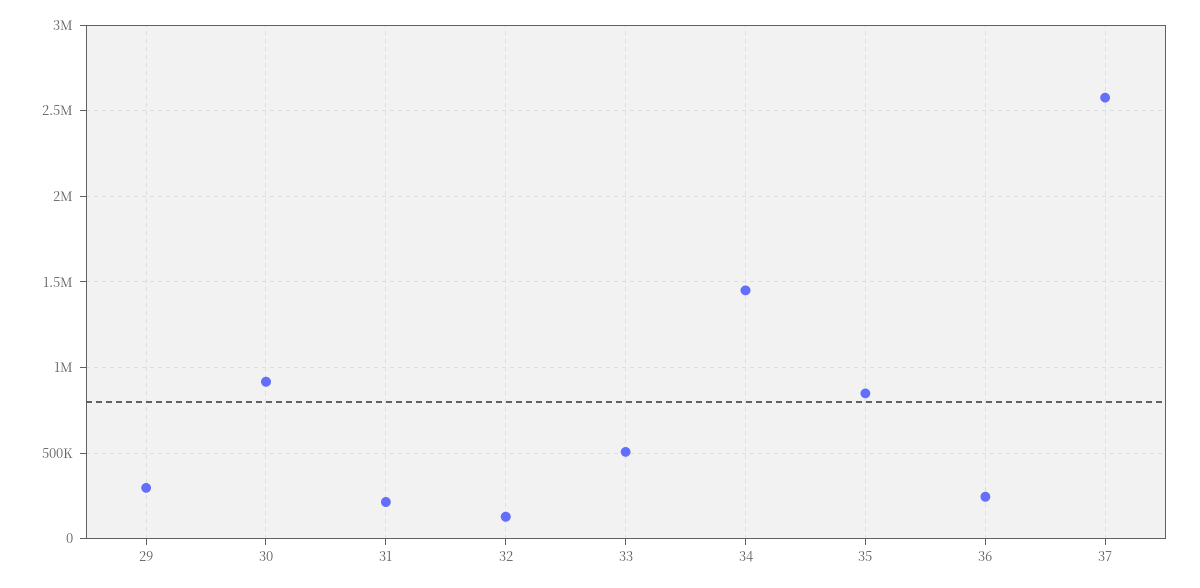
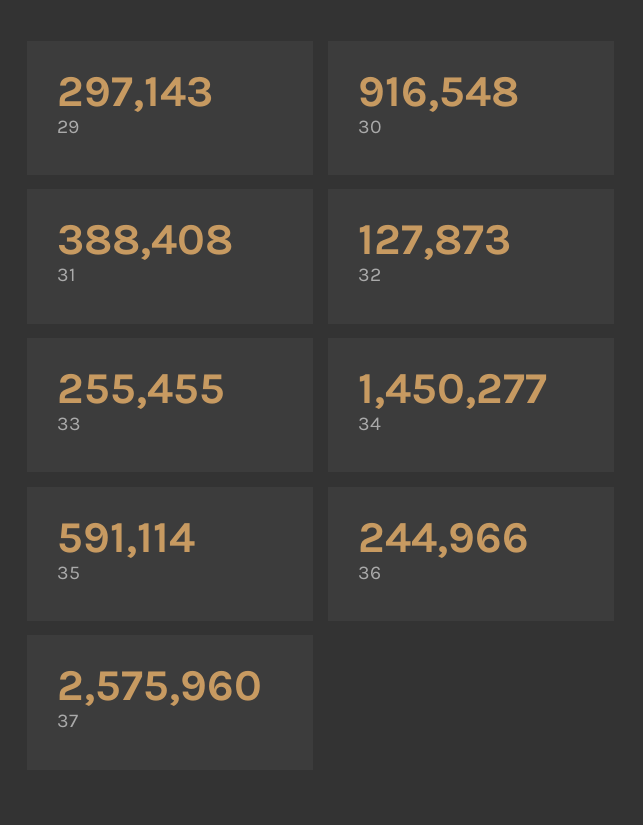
31: 200000 -> 388408
33: 500000 -> 255455
35: 850000 -> 591114

